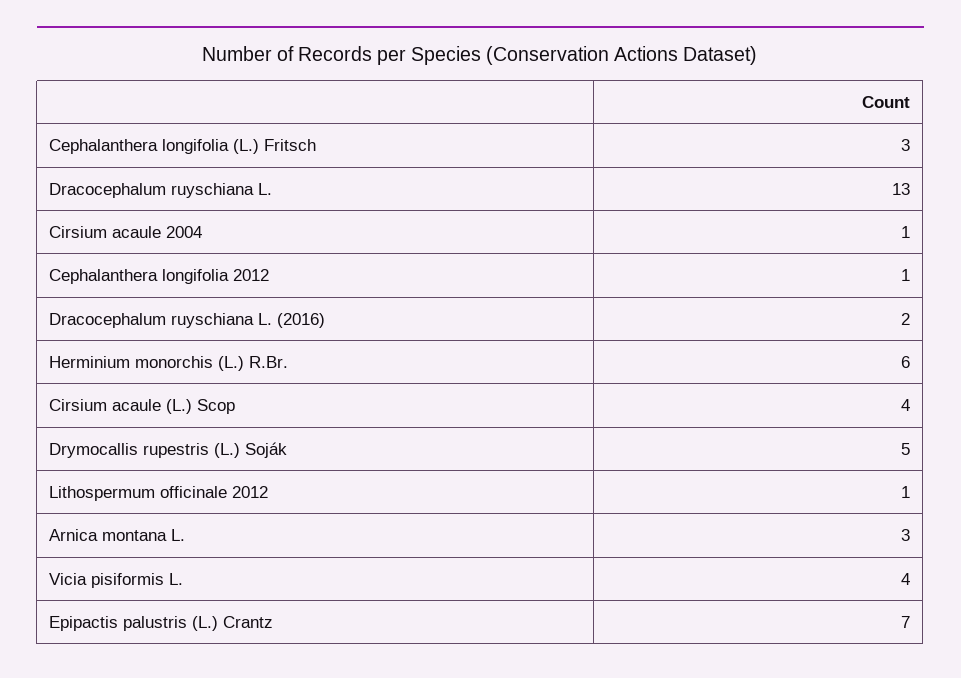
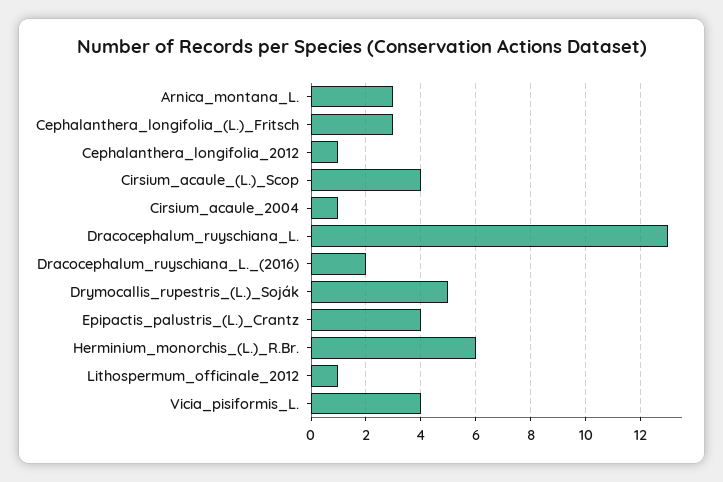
Epipactis palustris (L.) Crantz: 7 -> 4

